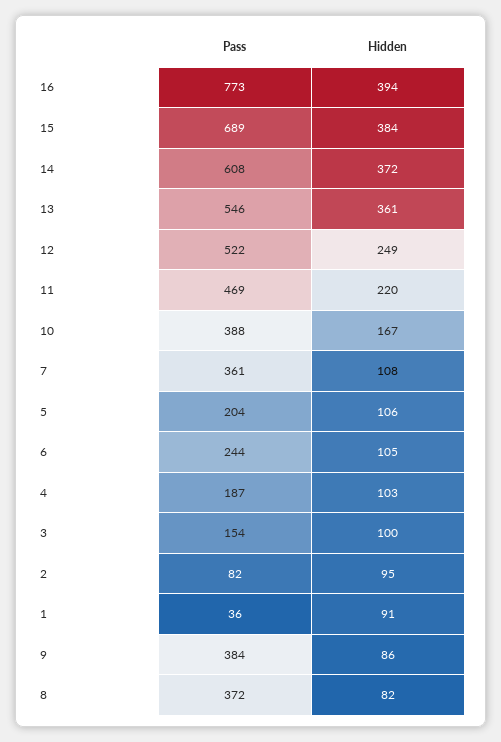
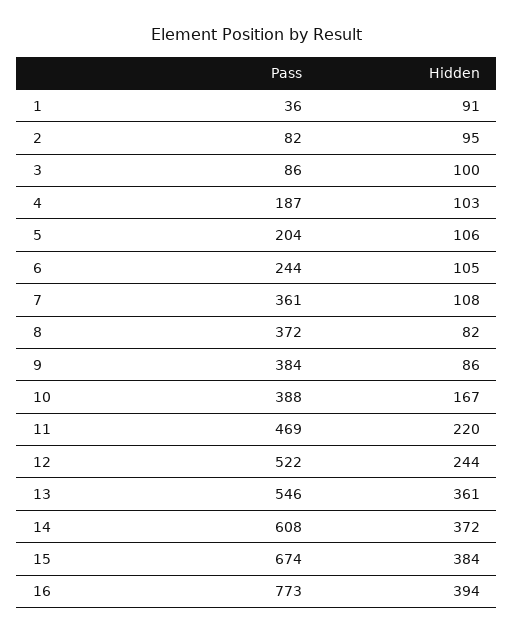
Pass, 15: 689 -> 674
Hidden, 12: 249 -> 244
Pass, 3: 154 -> 86

